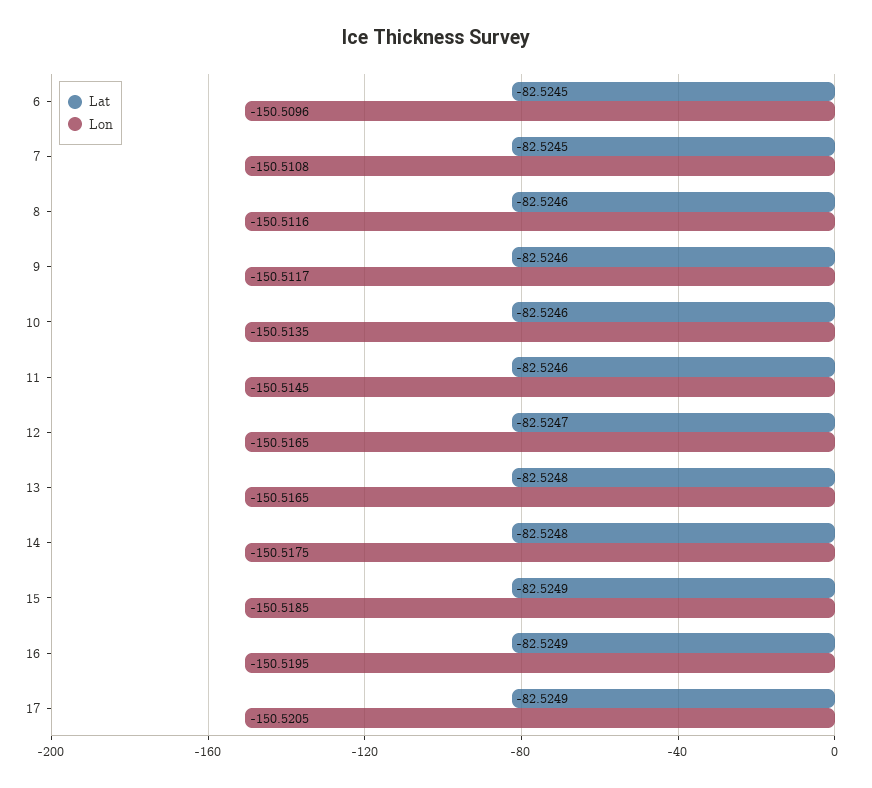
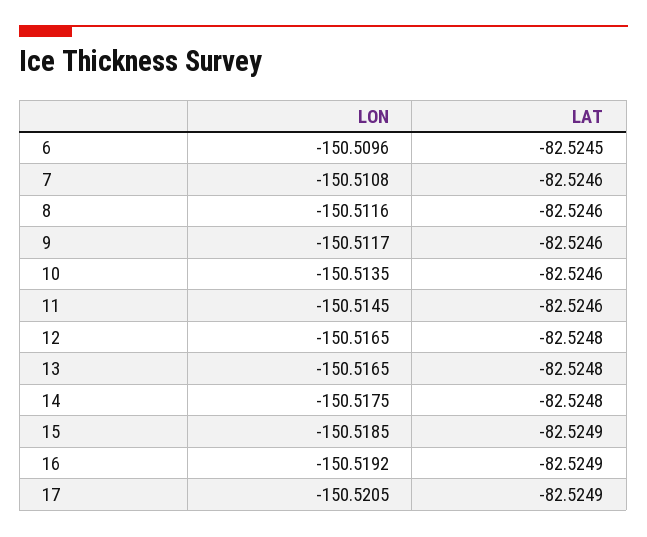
Lat, 7: -82.5245 -> -82.5246
Lat, 12: -82.5247 -> -82.5248
Lon, 16: -150.5195 -> -150.5192

